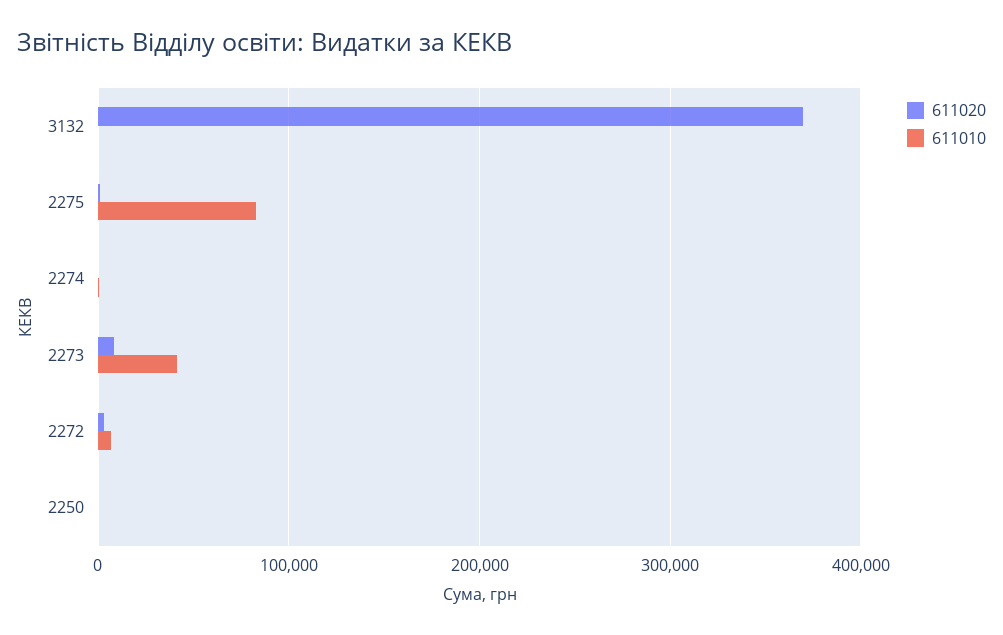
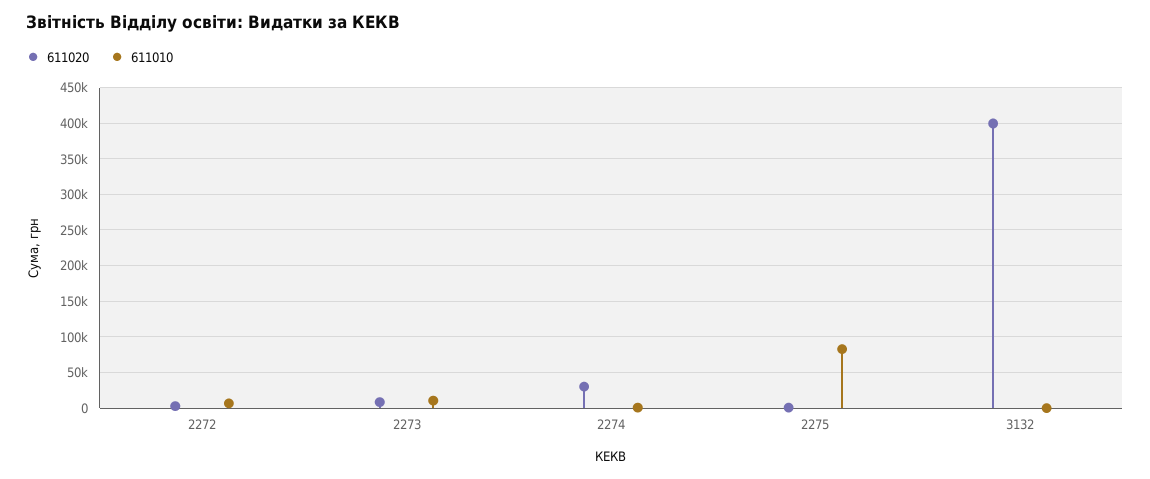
611020, 3132: 370000 -> 400000
611020, 2274: 0 -> 30000
611010, 2273: 40000 -> 10000
611020, 2250: 0 -> none
611010, 2250: 0 -> none

